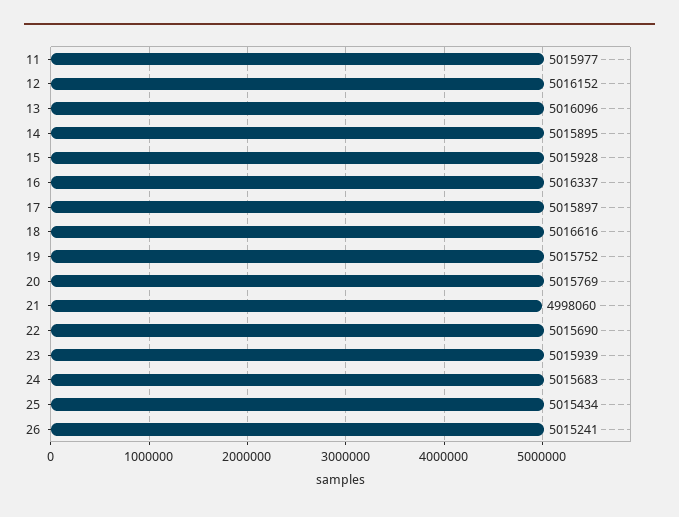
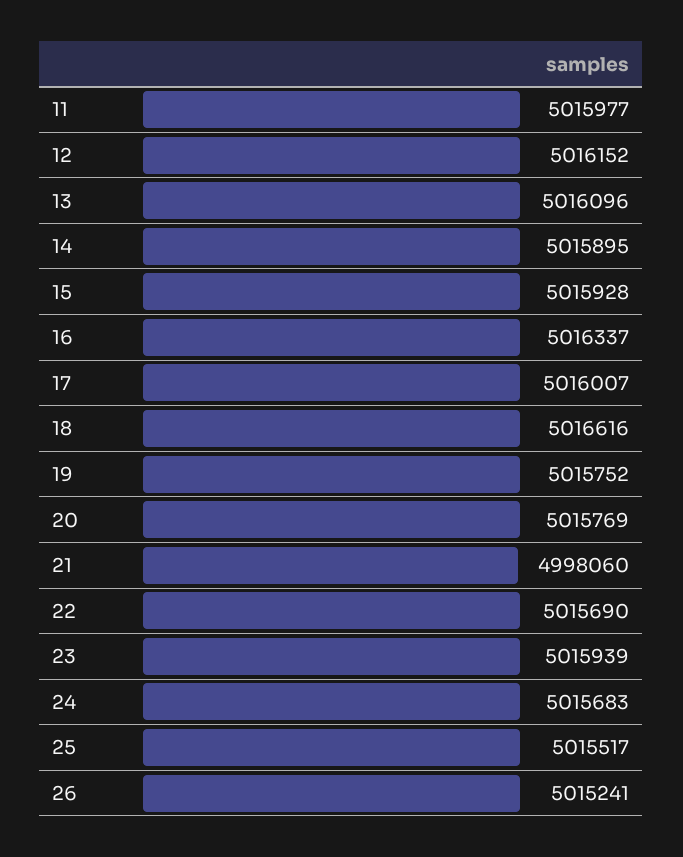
17: 5015897 -> 5016007
25: 5015434 -> 5015517

